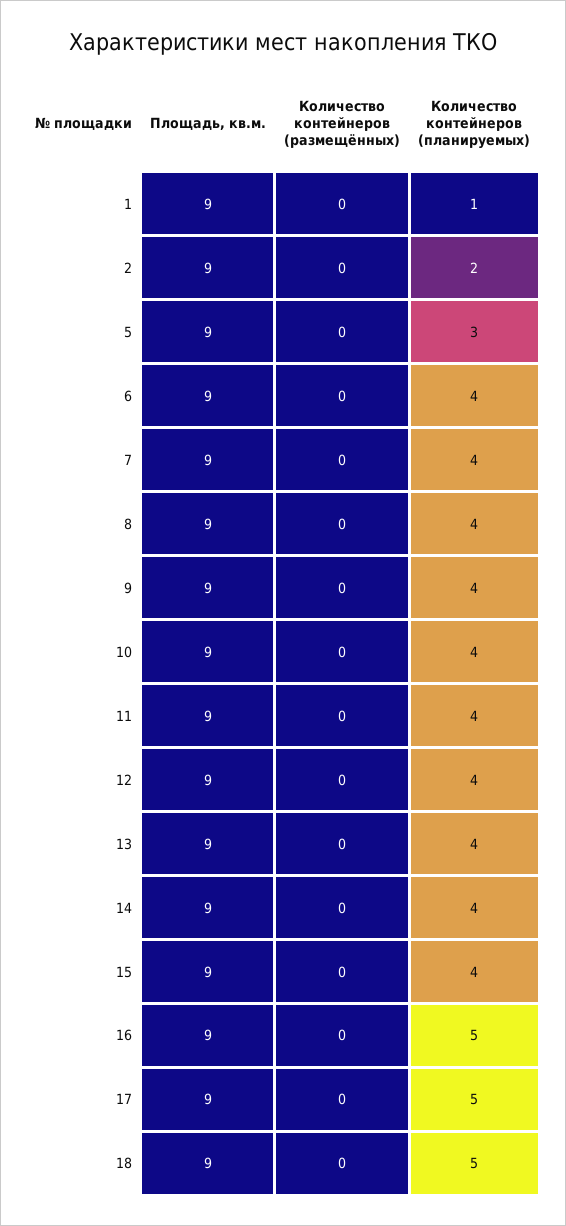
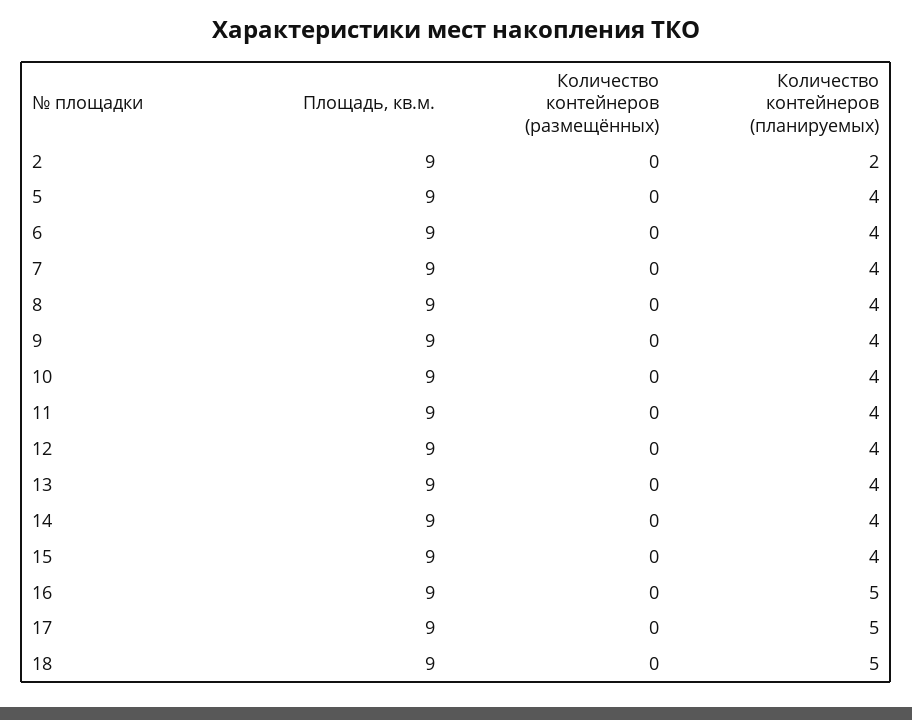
Площадь, кв.м., 1: 9 -> none
Количество контейнеров (размещённых), 1: 0 -> none
Количество контейнеров (планируемых), 1: 1 -> none
Количество контейнеров (планируемых), 5: 3 -> 4

